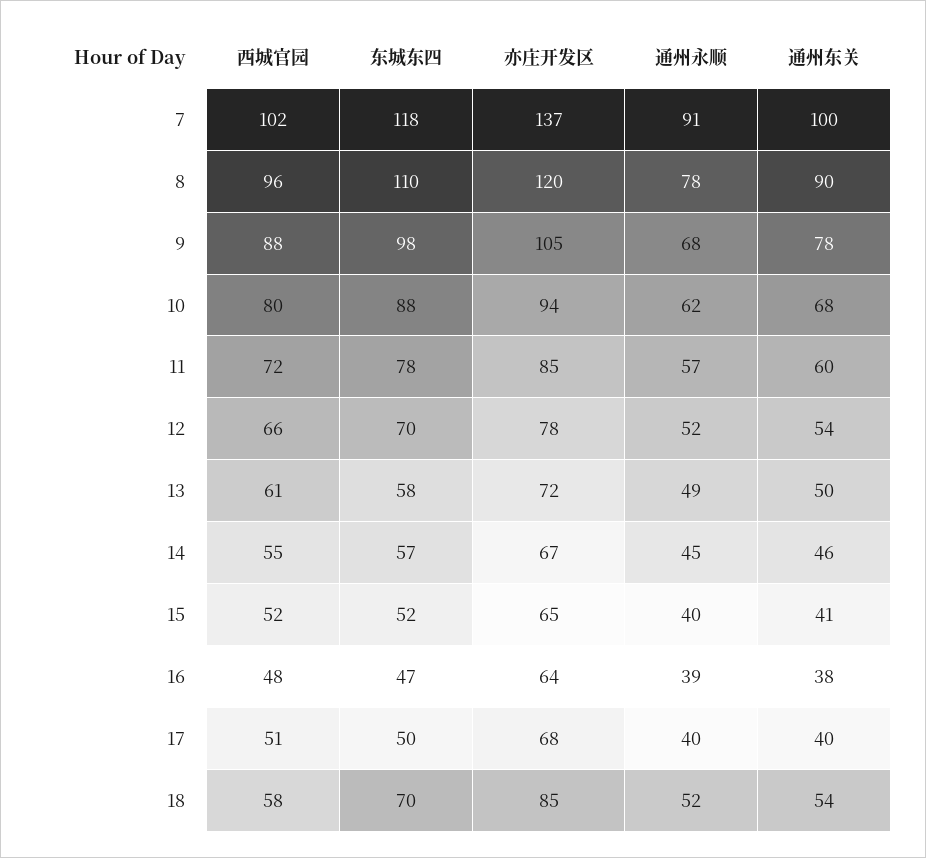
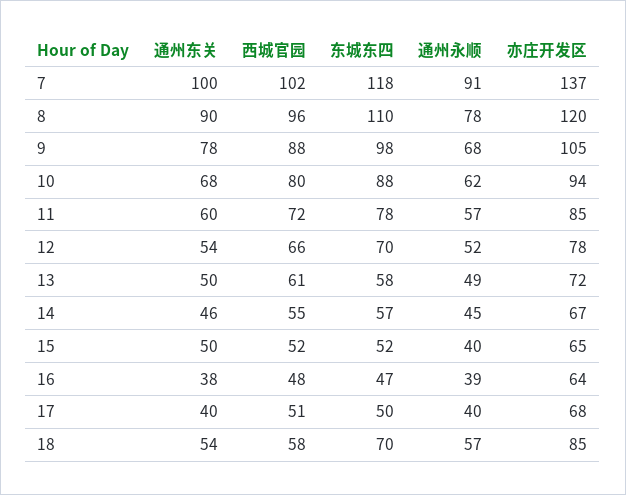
通州东关, 15: 41 -> 50
通州永顺, 18: 52 -> 57

